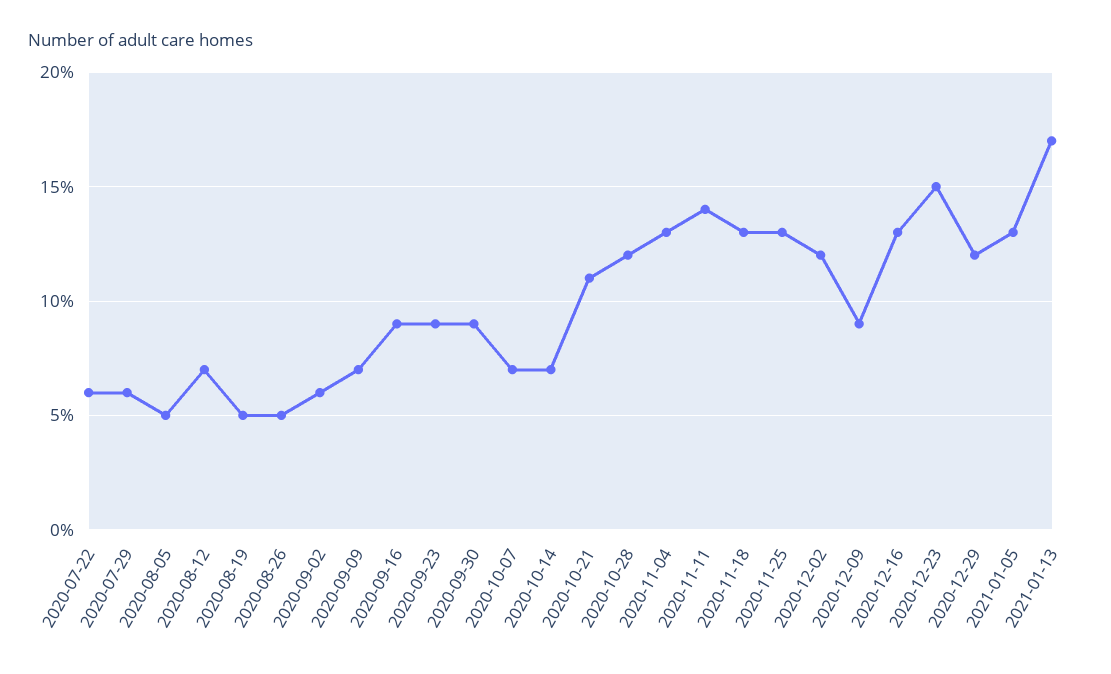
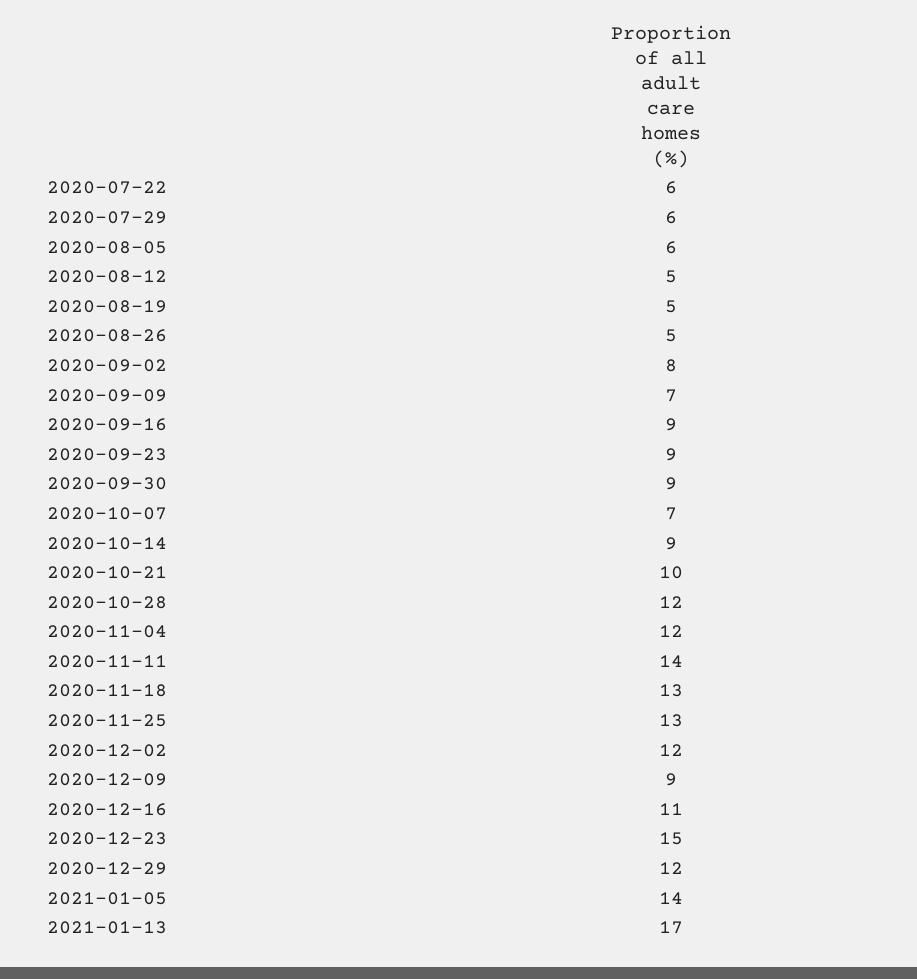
2020-08-05: 5 -> 6
2020-08-12: 7 -> 5
2020-09-02: 6 -> 8
2020-10-14: 7 -> 9
2020-10-21: 11 -> 10
2020-11-04: 13 -> 12
2020-12-16: 13 -> 11
2021-01-05: 13 -> 14

